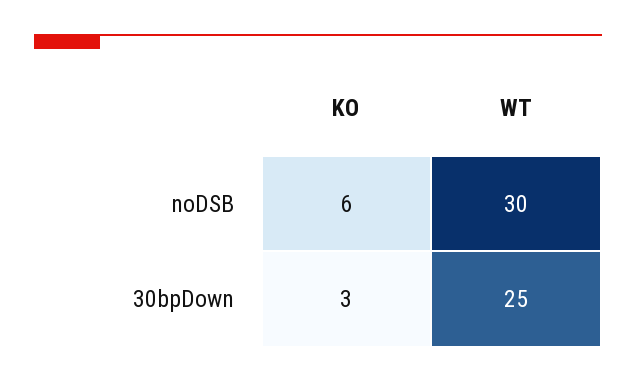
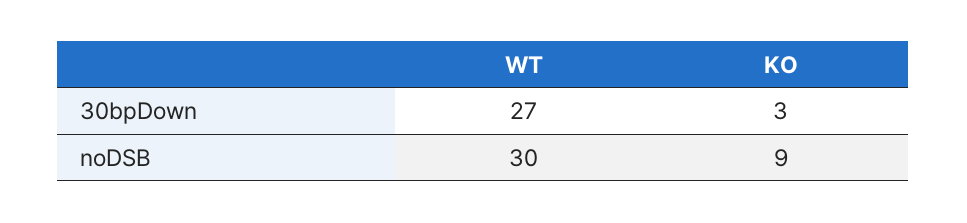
KO, noDSB: 6 -> 9
WT, 30bpDown: 25 -> 27

